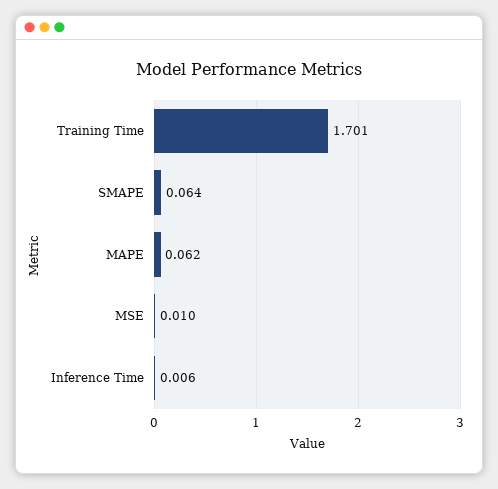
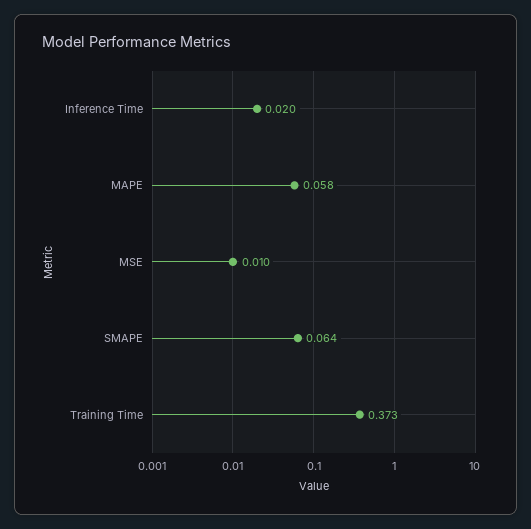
Training Time: 1.701 -> 0.373
MAPE: 0.062 -> 0.058
Inference Time: 0.006 -> 0.02

